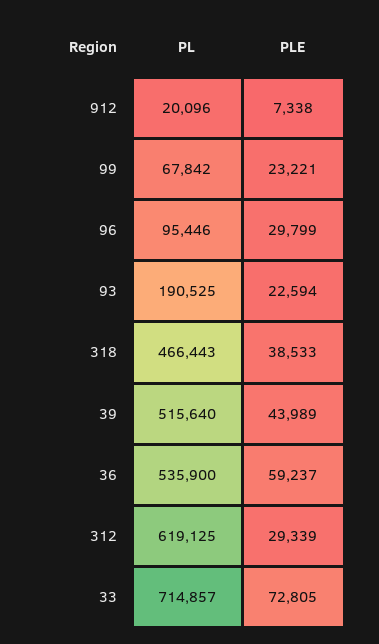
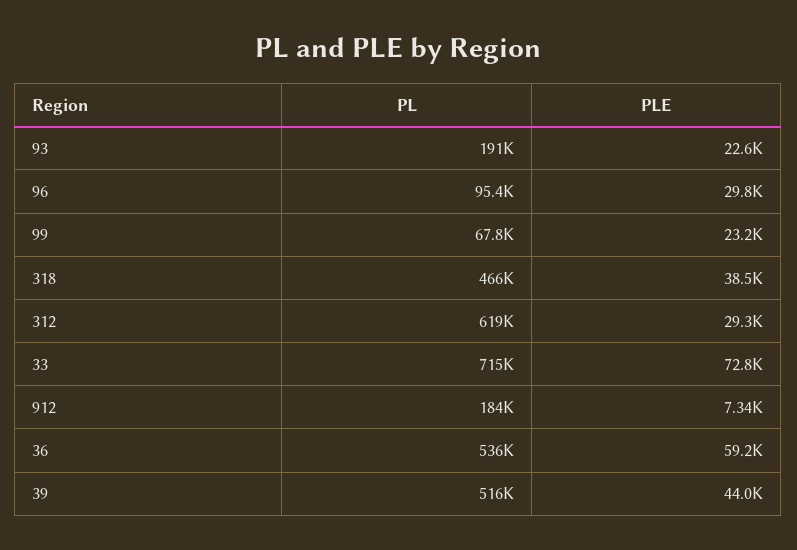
PL, 912: 20096 -> 184000

